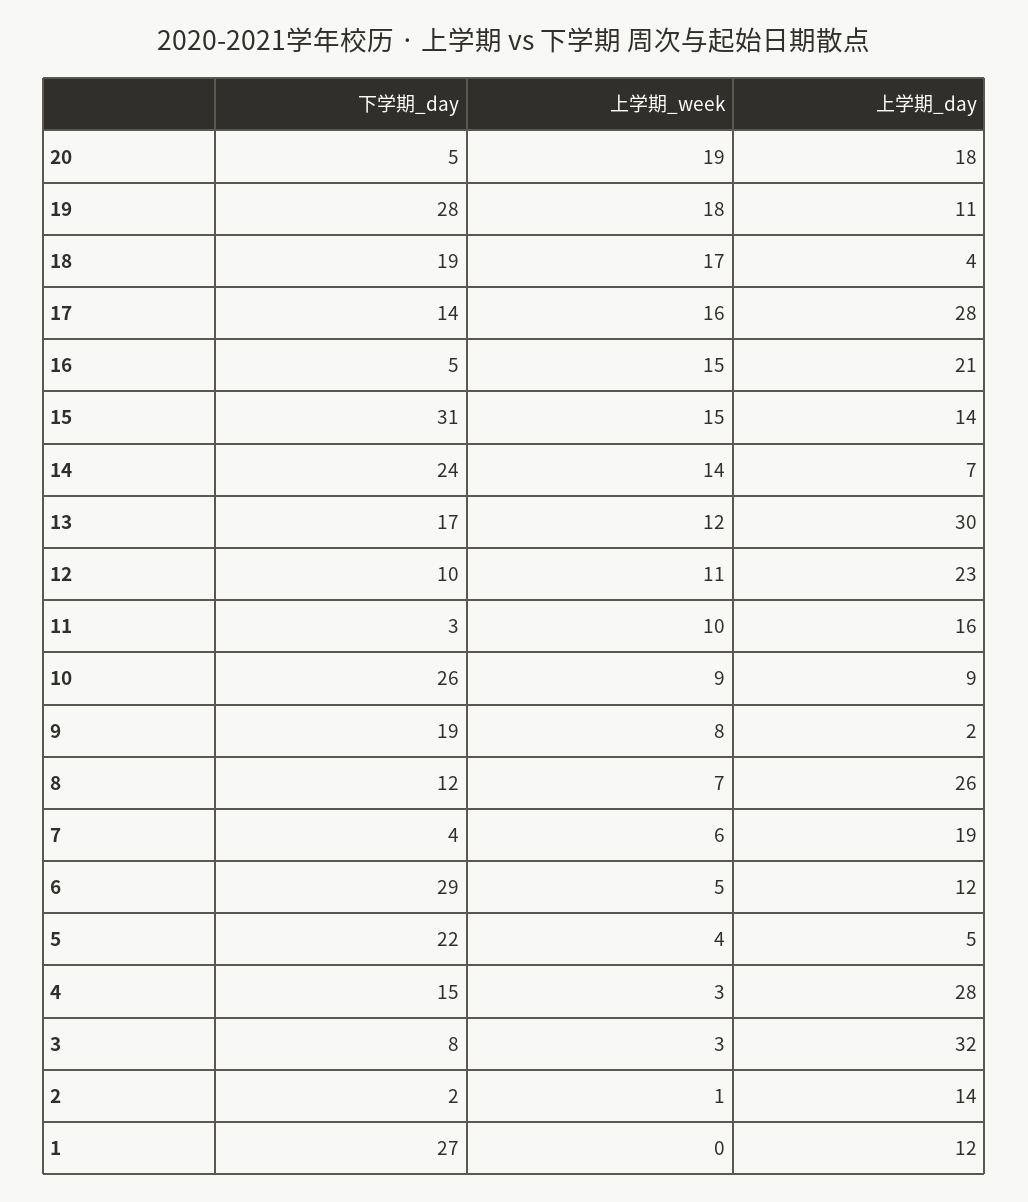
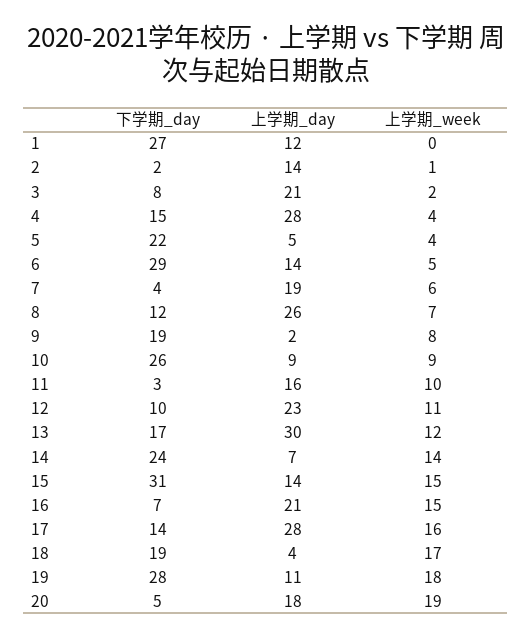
下学期_day, 16: 5 -> 7
上学期_day, 6: 12 -> 14
上学期_week, 4: 3 -> 4
上学期_week, 3: 3 -> 2
上学期_day, 3: 32 -> 21

